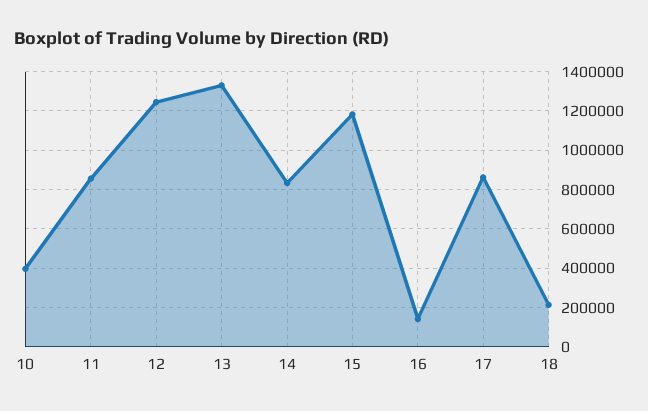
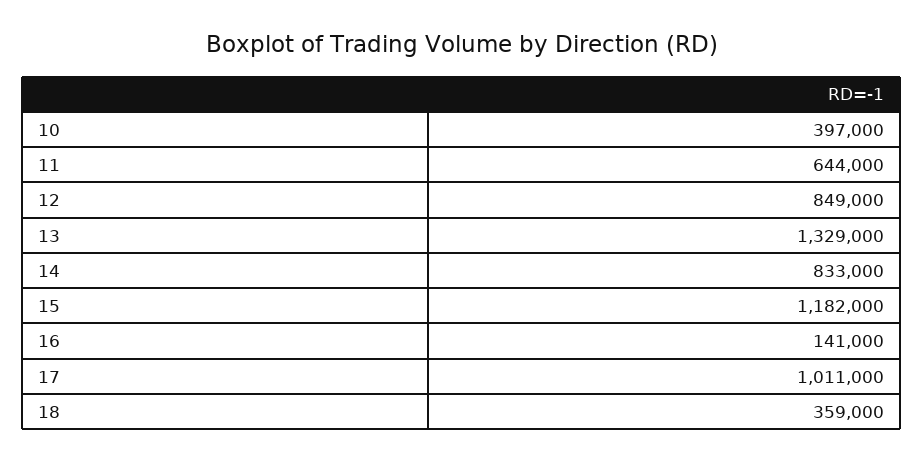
11: 850000 -> 644000
12: 1250000 -> 849000
17: 850000 -> 1011000
18: 200000 -> 359000

